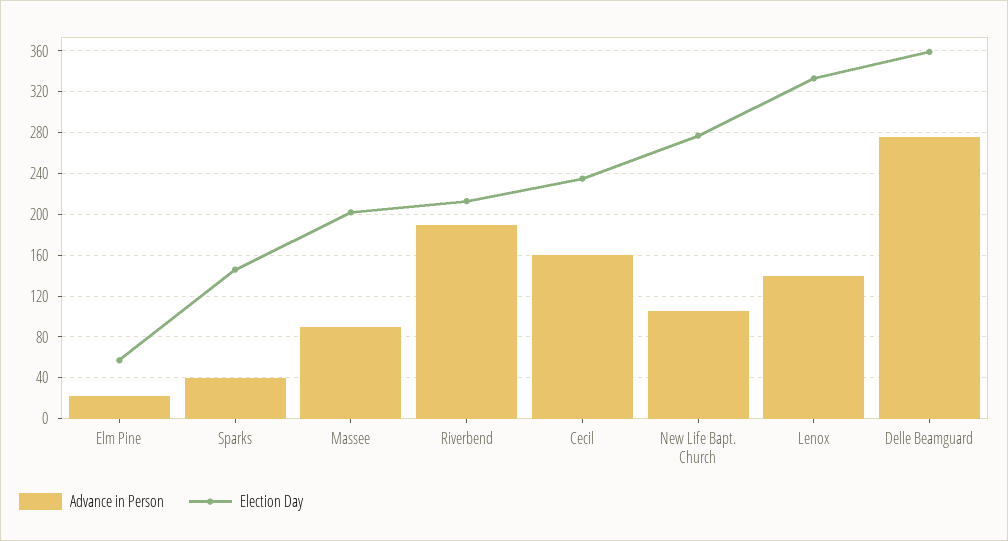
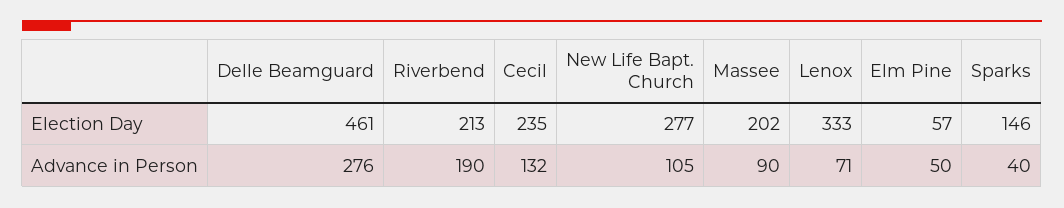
Advance in Person, Elm Pine: 20 -> 50
Advance in Person, Cecil: 160 -> 132
Advance in Person, Lenox: 140 -> 71
Election Day, Delle Beamguard: 360 -> 461

